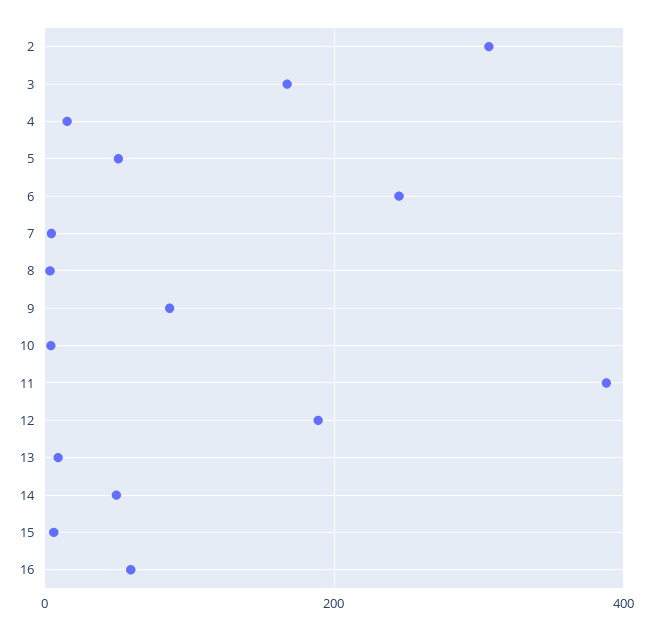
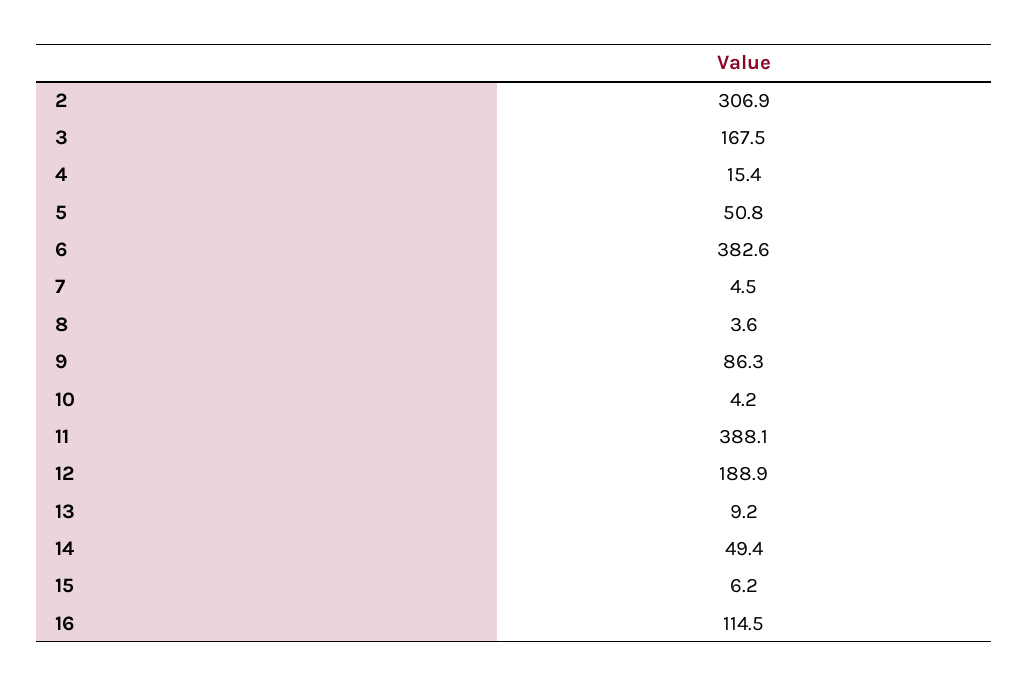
6: 240 -> 382.6
16: 60 -> 114.5

